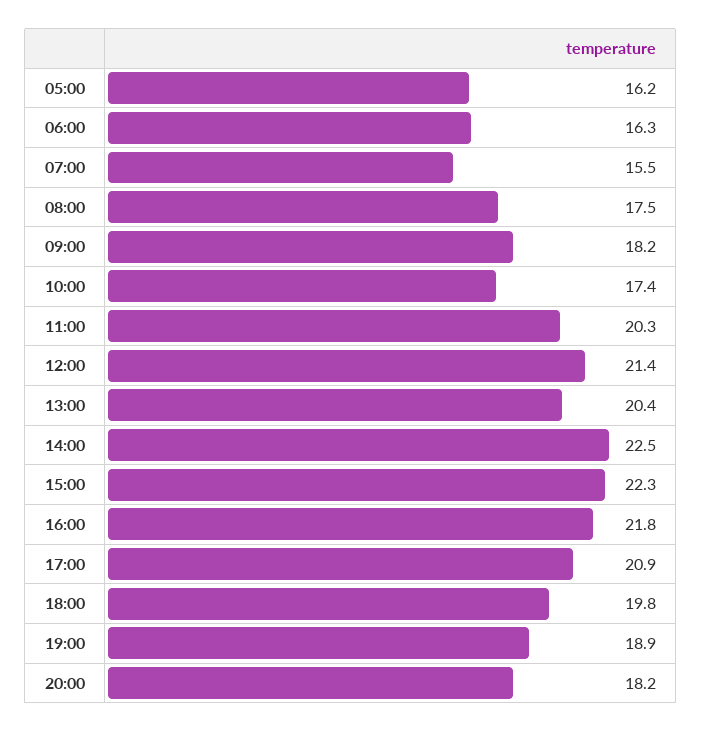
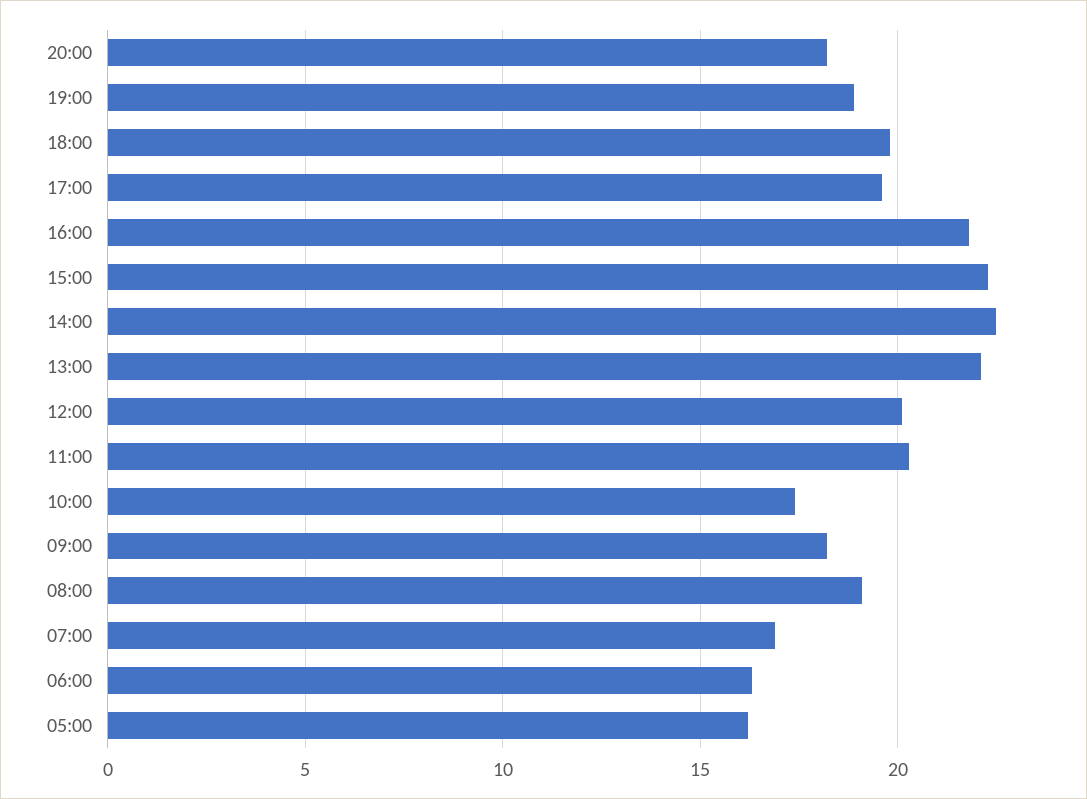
07:00: 15.5 -> 17
08:00: 17.5 -> 19
12:00: 21.4 -> 20
13:00: 20.4 -> 22
17:00: 20.9 -> 19.5

